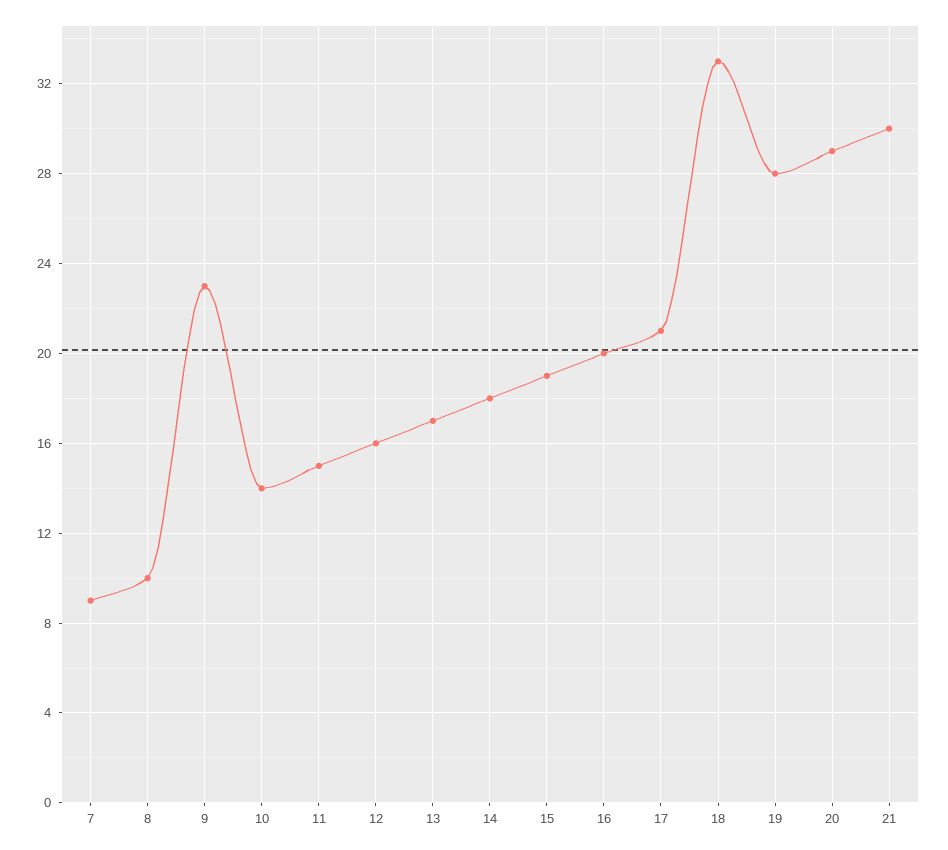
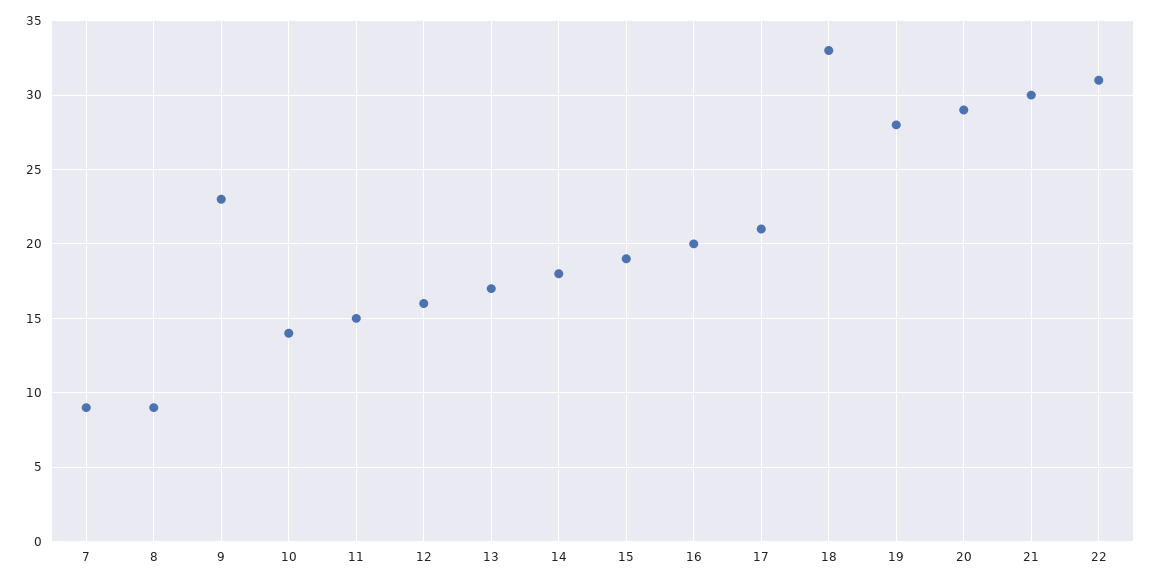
8: 10 -> 9
22: none -> 31

